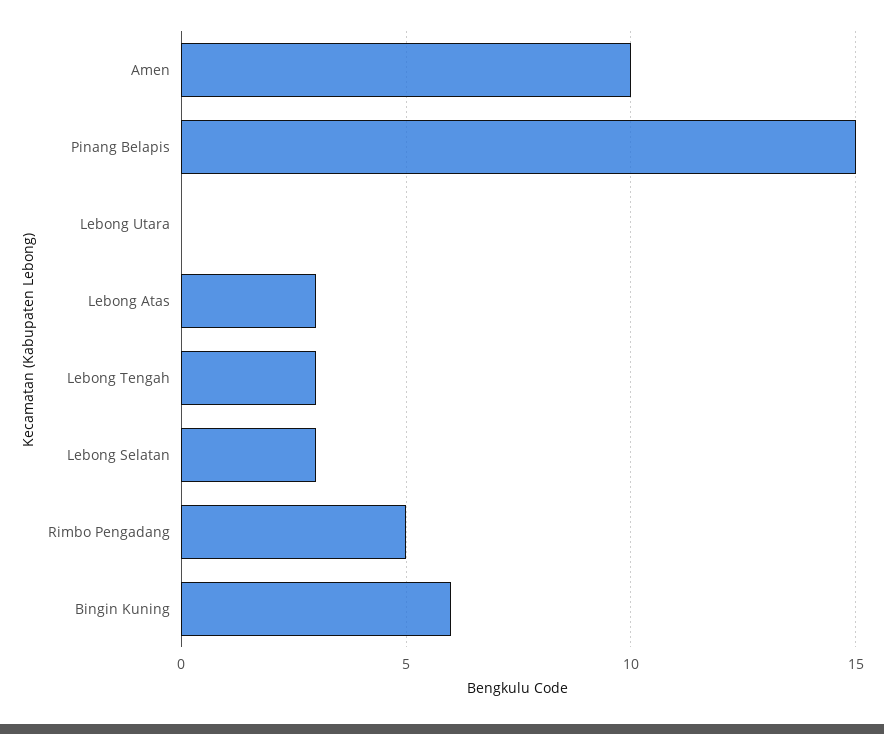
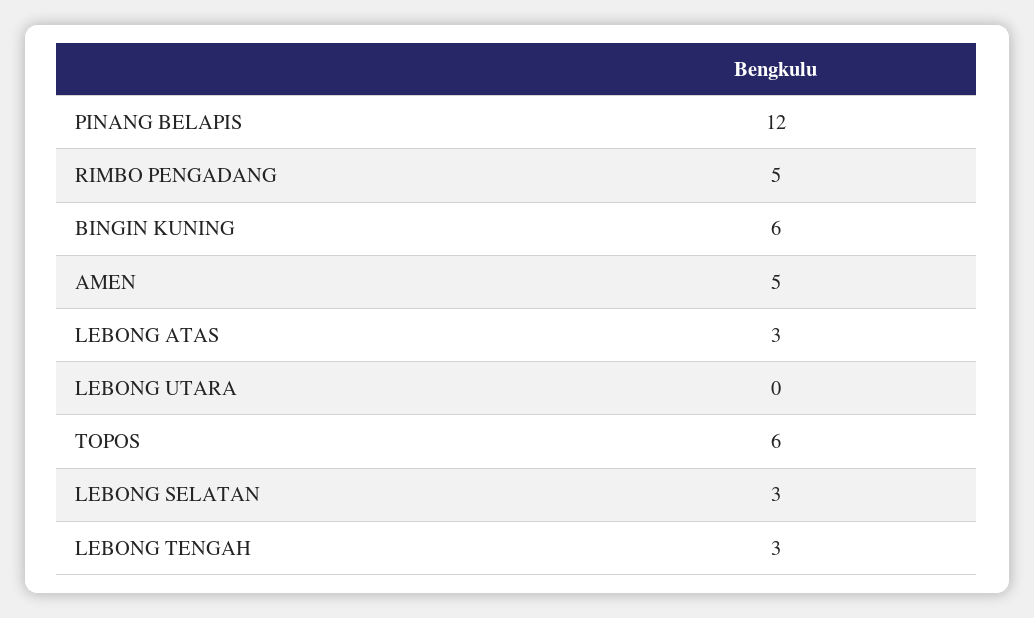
Amen: 10 -> 5
Pinang Belapis: 15 -> 12
TOPOS: none -> 6

